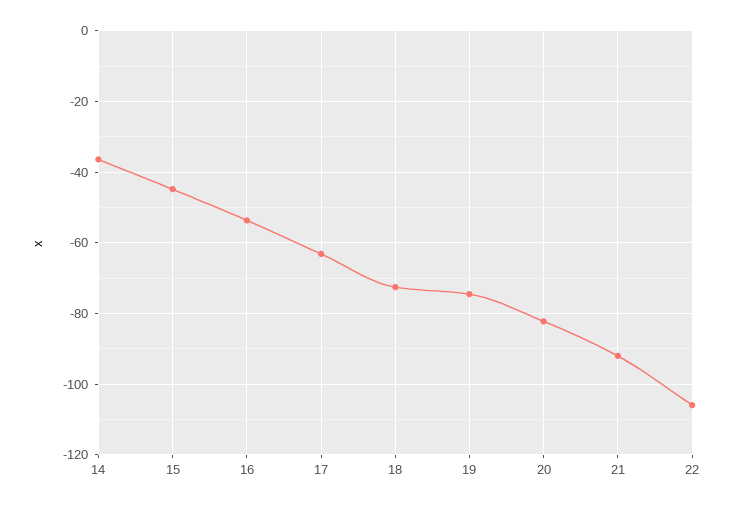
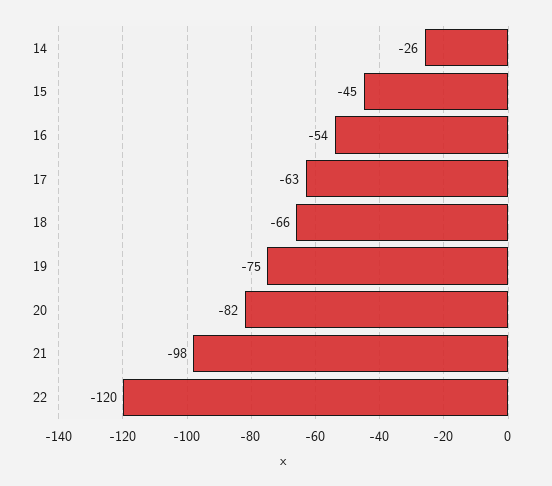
14: -36 -> -26
18: -72 -> -66
21: -92 -> -98
22: -106 -> -120

